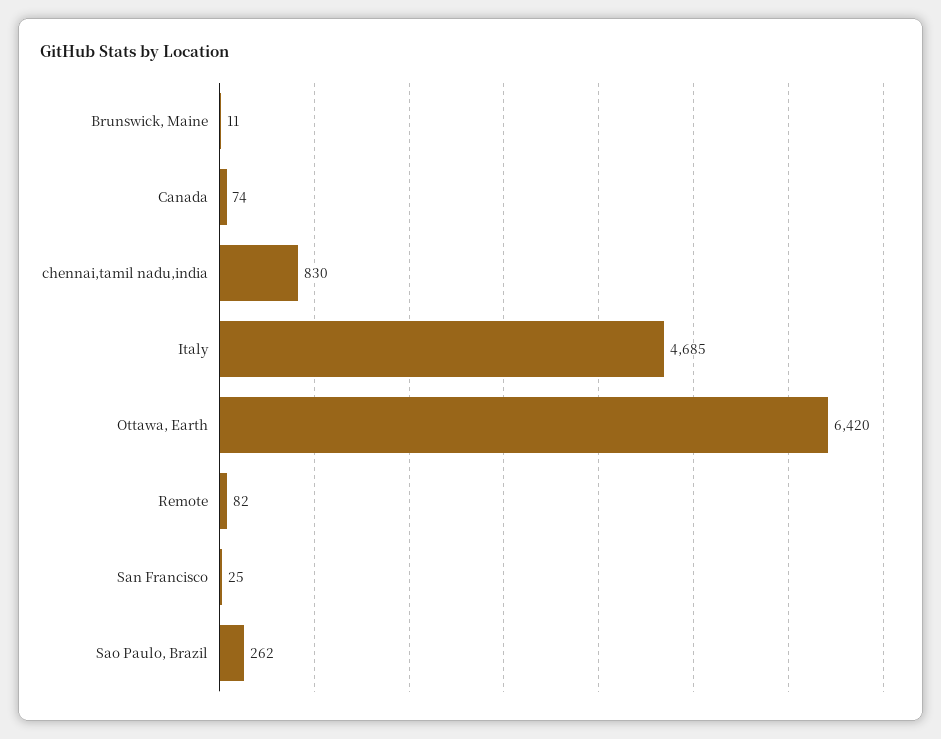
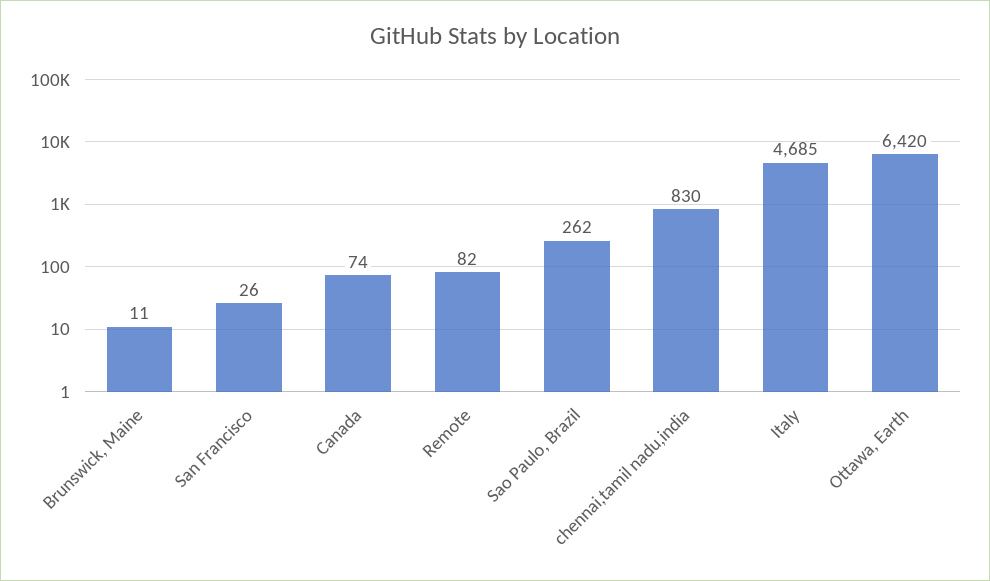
San Francisco: 25 -> 26

